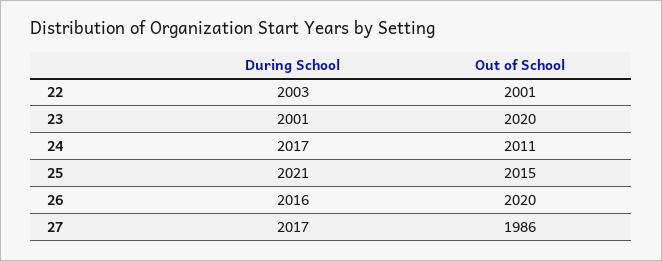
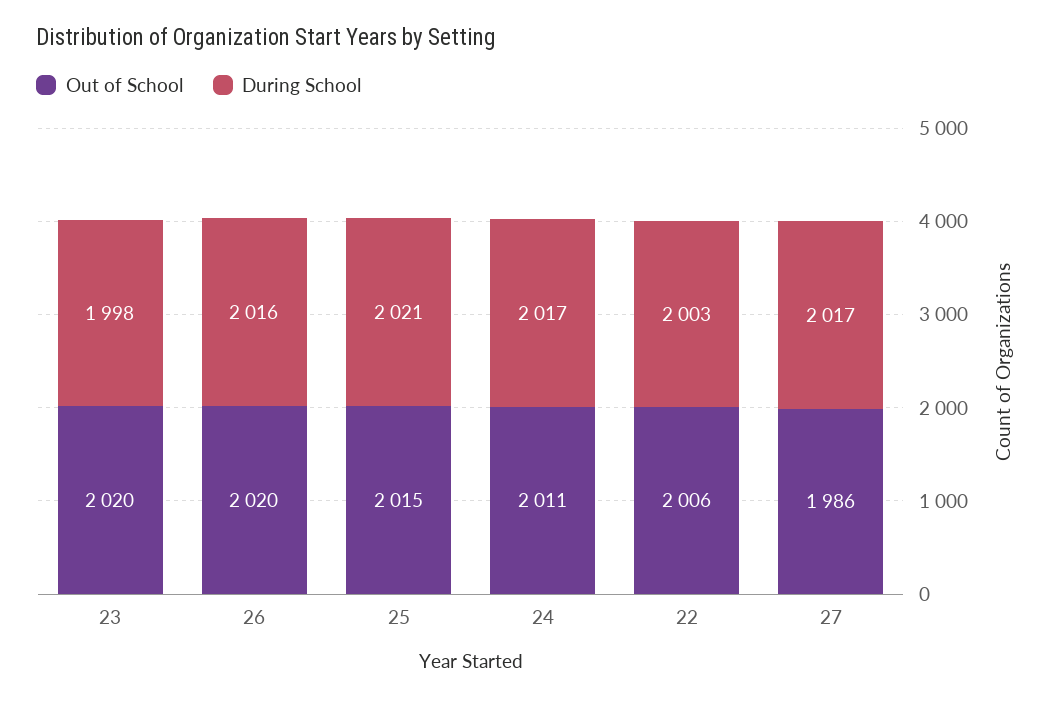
Out of School, 22: 2001 -> 2006
During School, 23: 2001 -> 1998

